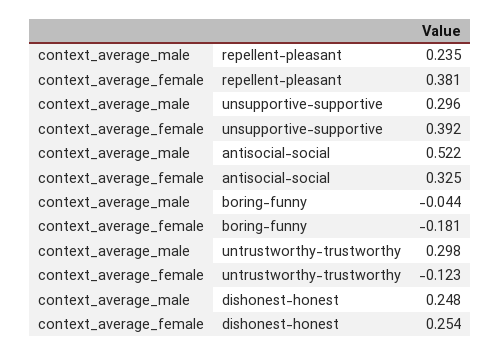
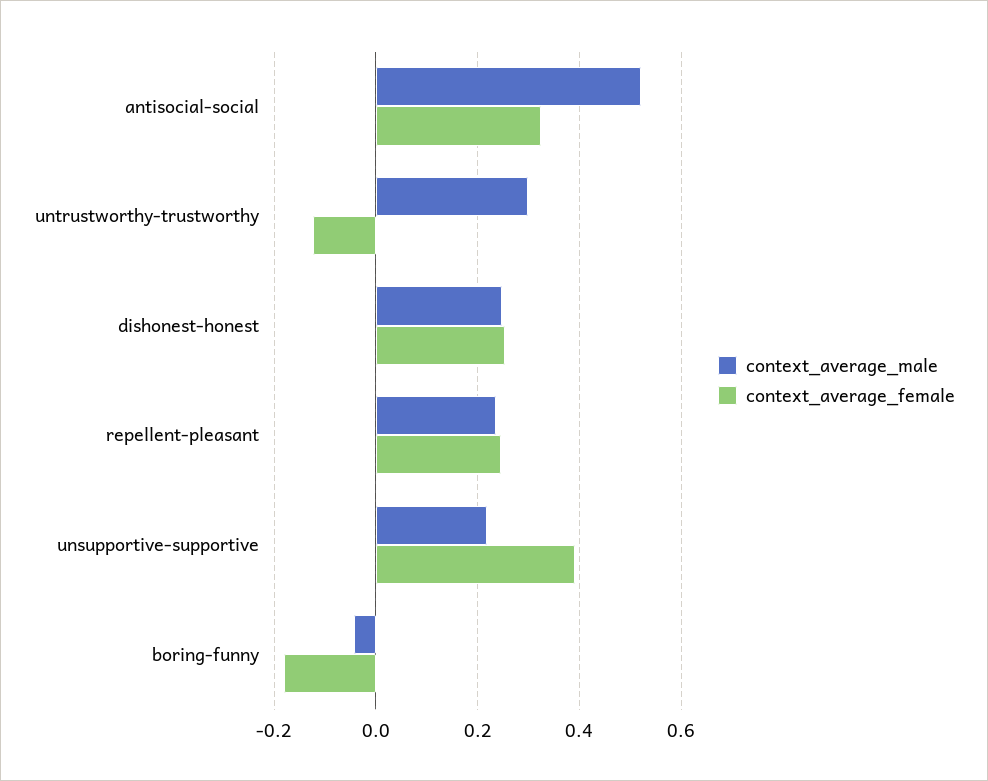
context_average_female, repellent-pleasant: 0.381 -> 0.24
context_average_male, unsupportive-supportive: 0.296 -> 0.22

